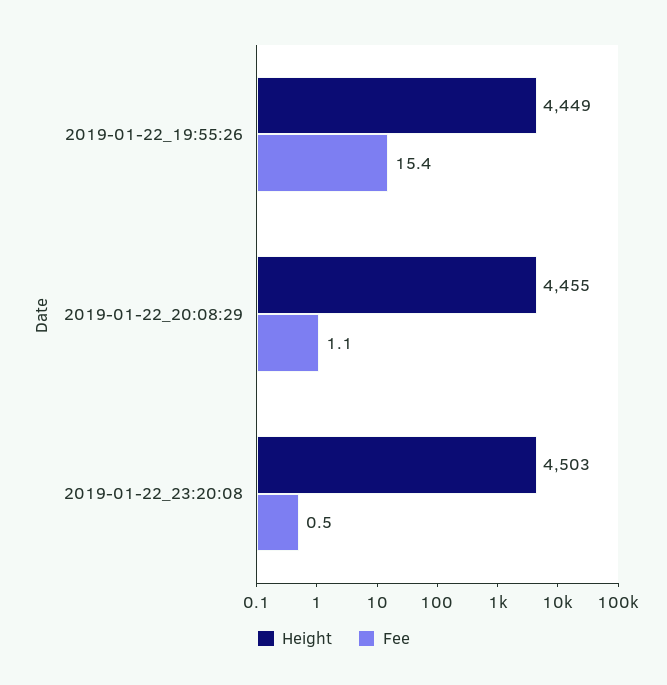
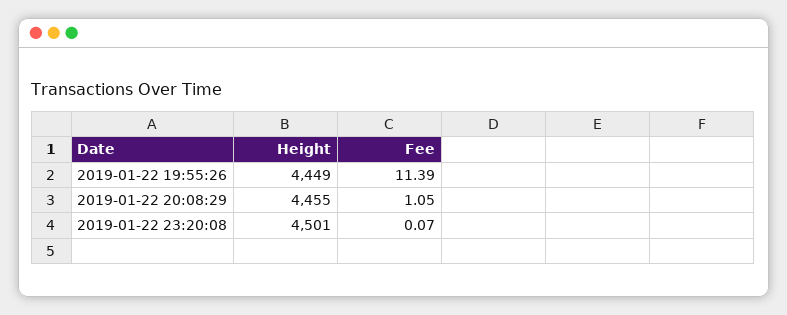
Fee, 2019-01-22_19:55:26: 15.4 -> 11.39
Height, 2019-01-22_23:20:08: 4503 -> 4501
Fee, 2019-01-22_23:20:08: 0.5 -> 0.07

